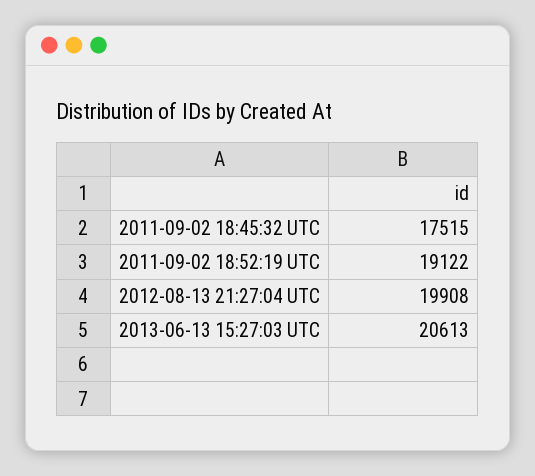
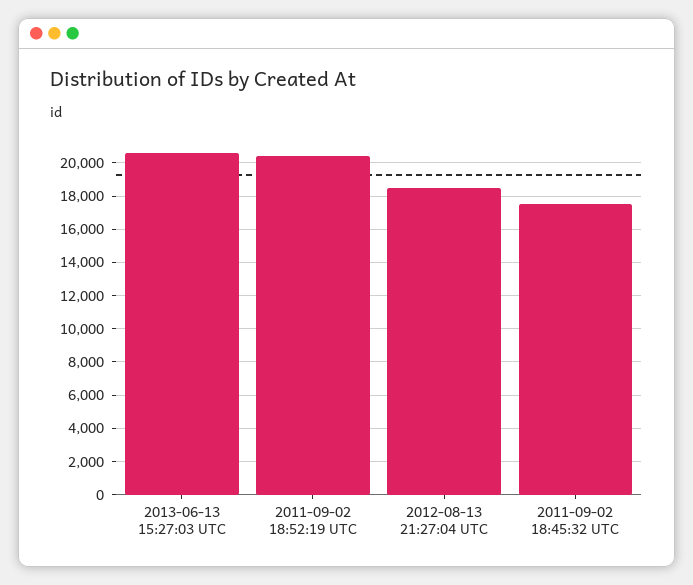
2011-09-02 18:52:19 UTC: 19122 -> 20500
2012-08-13 21:27:04 UTC: 19908 -> 18500

